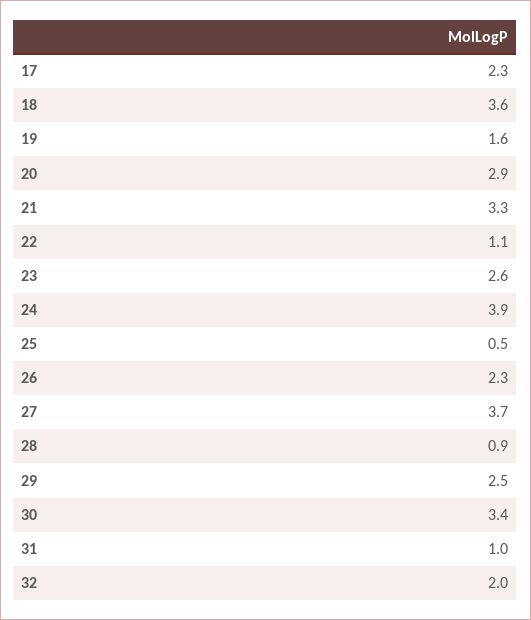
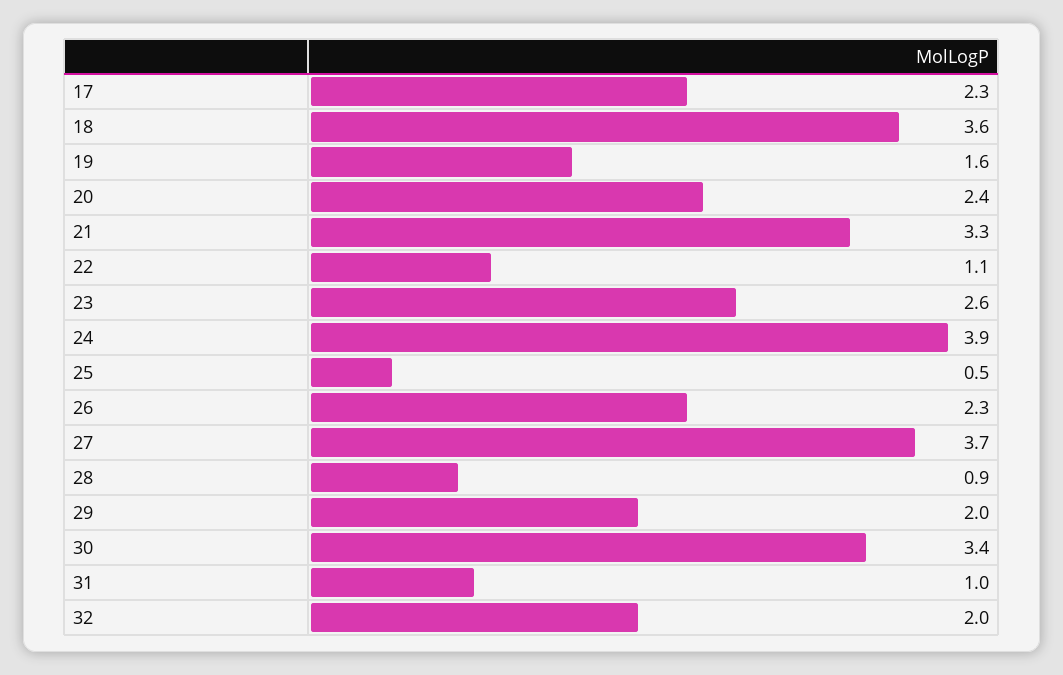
20: 2.9 -> 2.4
29: 2.5 -> 2

